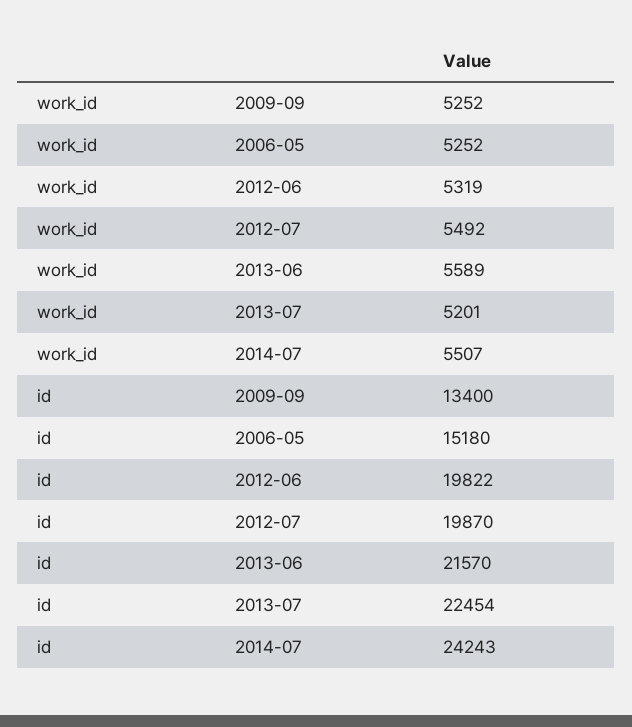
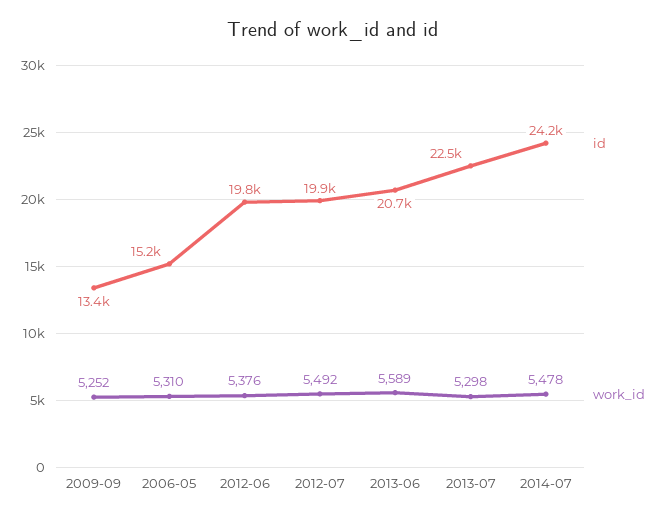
work_id, 2006-05: 5252 -> 5310
work_id, 2012-06: 5319 -> 5376
work_id, 2013-07: 5201 -> 5298
work_id, 2014-07: 5507 -> 5478
id, 2013-06: 21570 -> 20700

